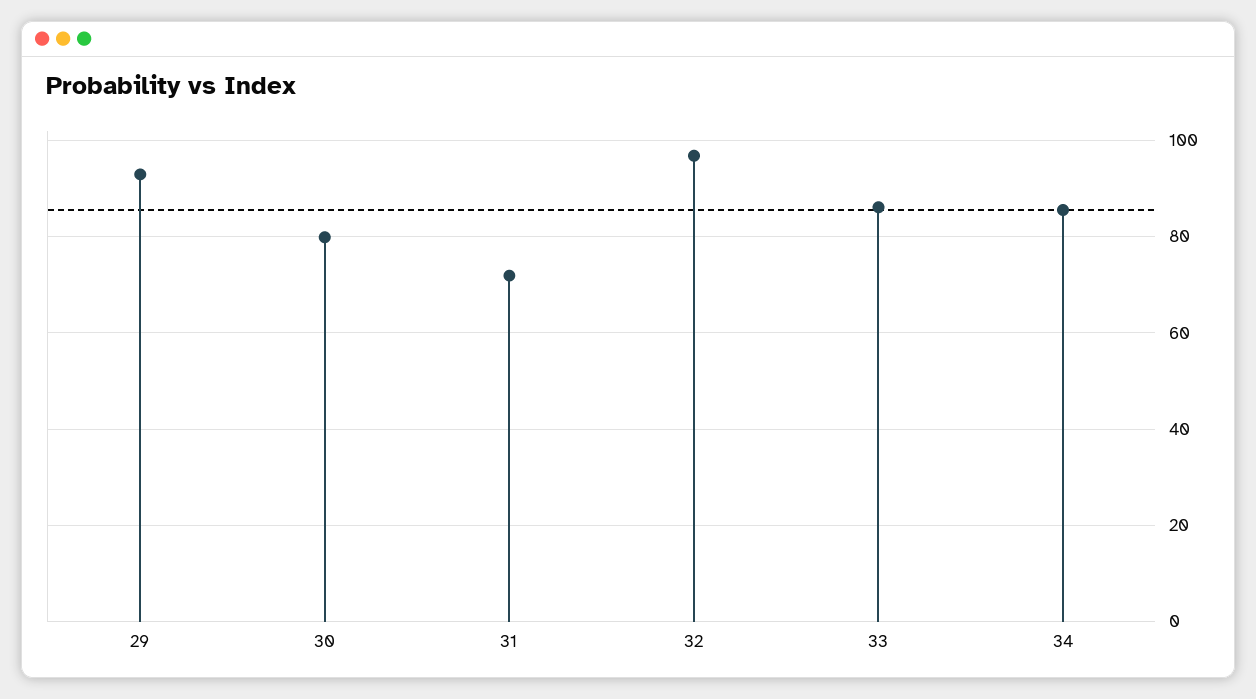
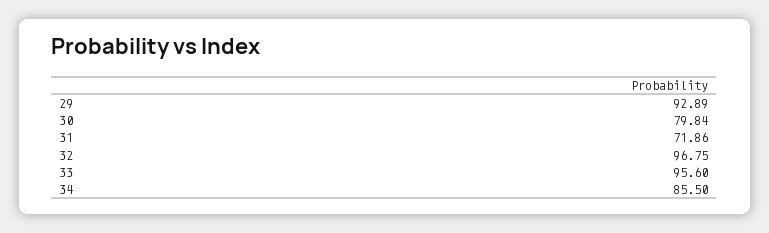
33: 86 -> 95.6

